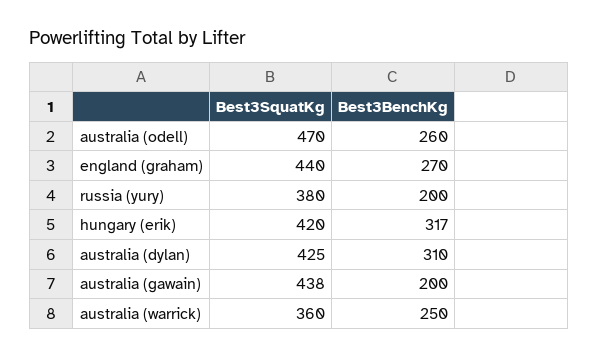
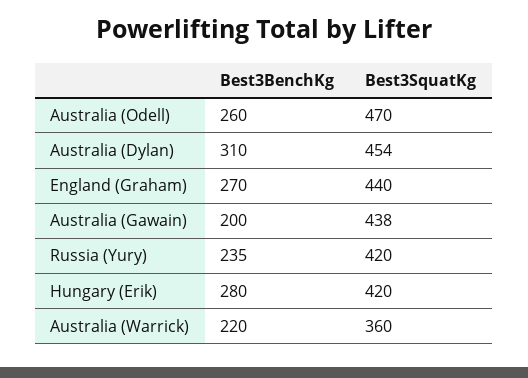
Best3SquatKg, russia (yury): 380 -> 420
Best3BenchKg, russia (yury): 200 -> 235
Best3BenchKg, hungary (erik): 317 -> 280
Best3SquatKg, australia (dylan): 425 -> 454
Best3BenchKg, australia (warrick): 250 -> 220

